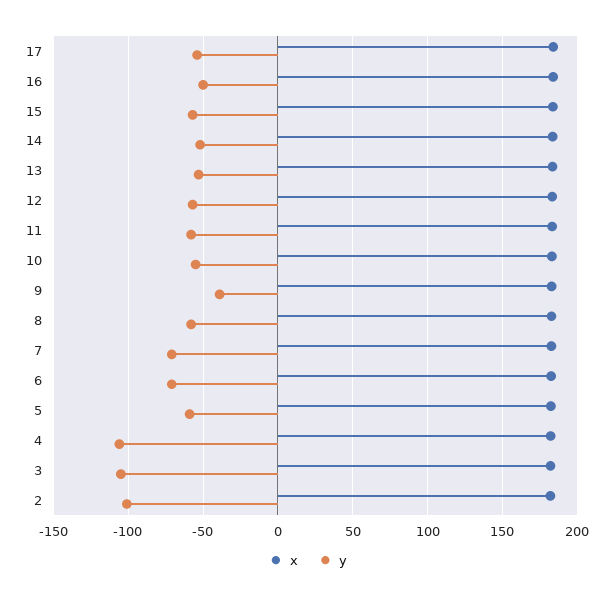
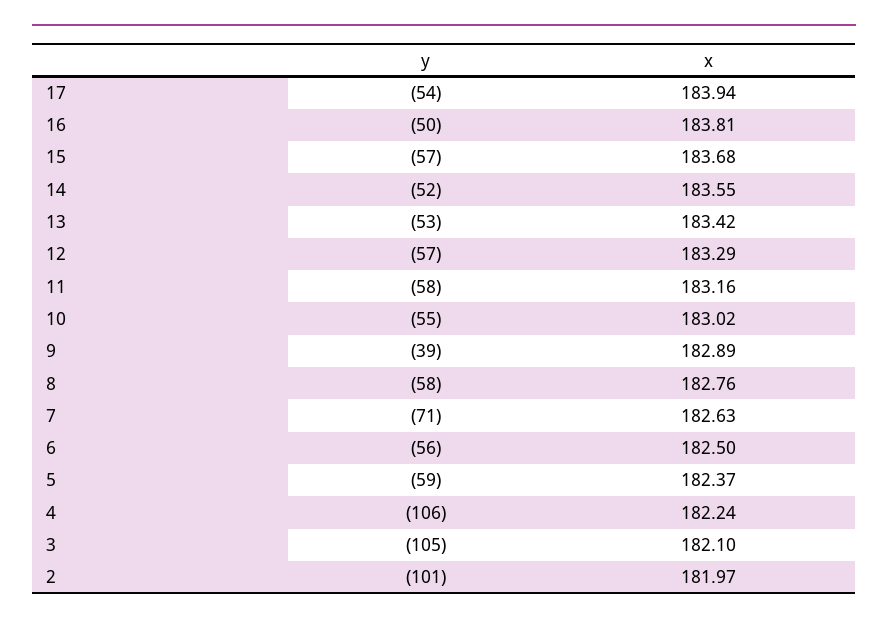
y, 6: -70 -> -56

